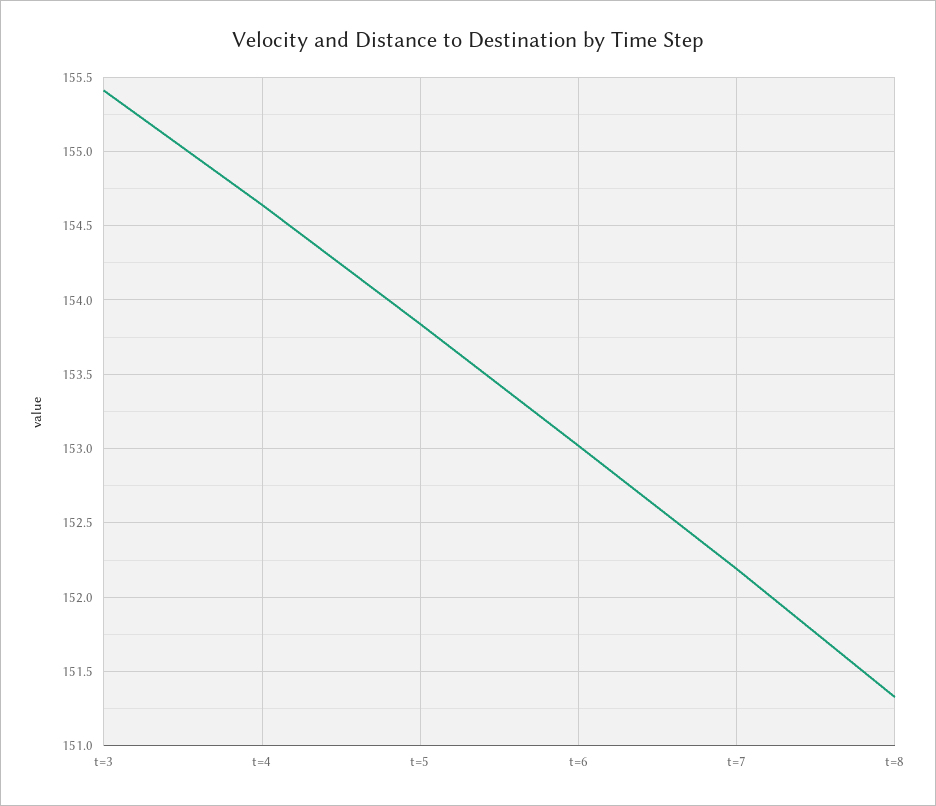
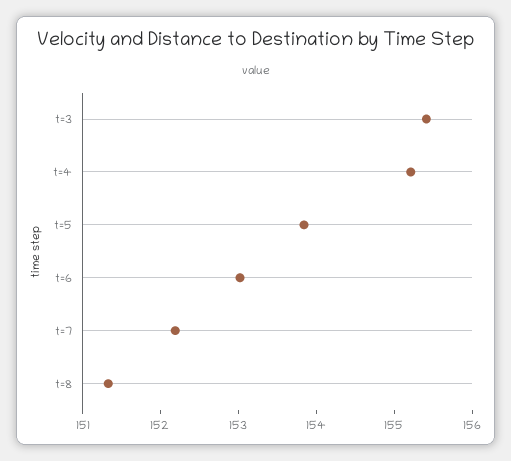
t=4: 154.65 -> 155.2

